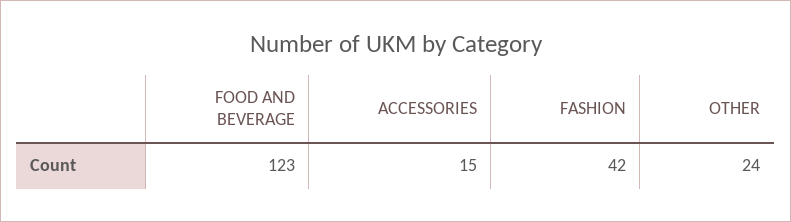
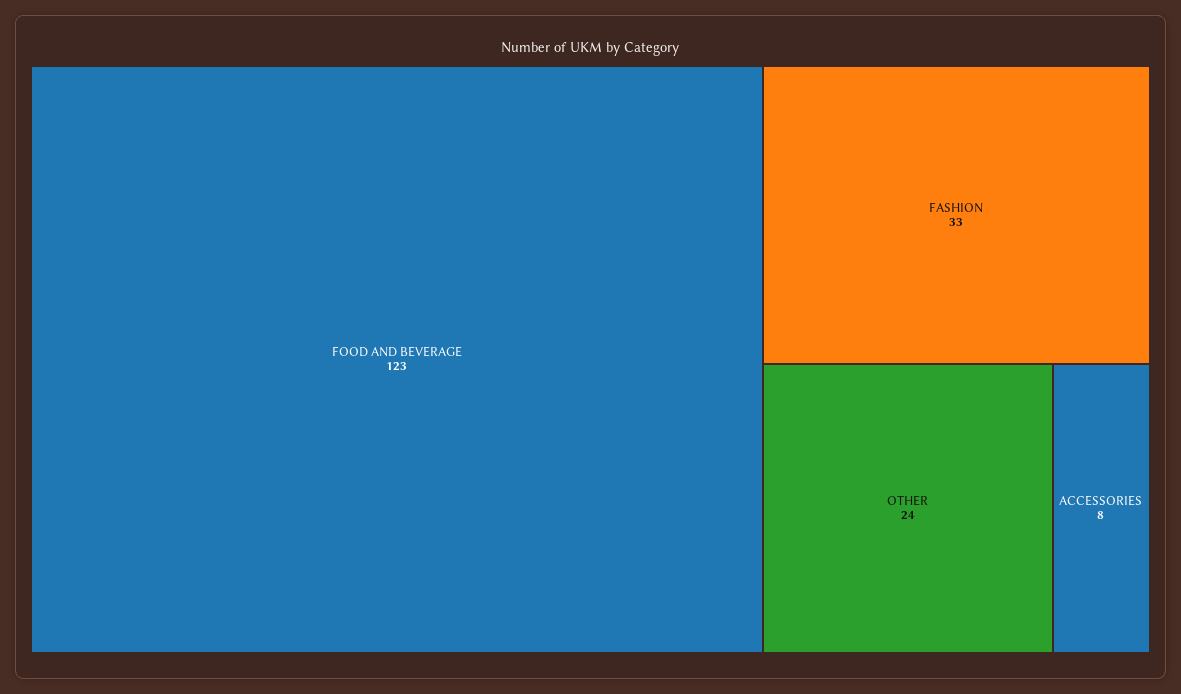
ACCESSORIES: 15 -> 8
FASHION: 42 -> 33

